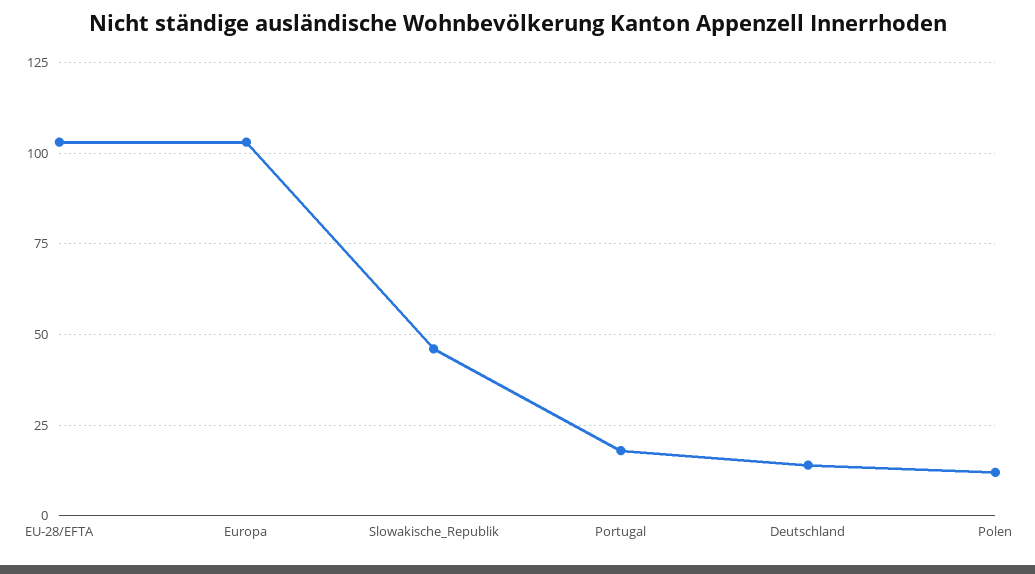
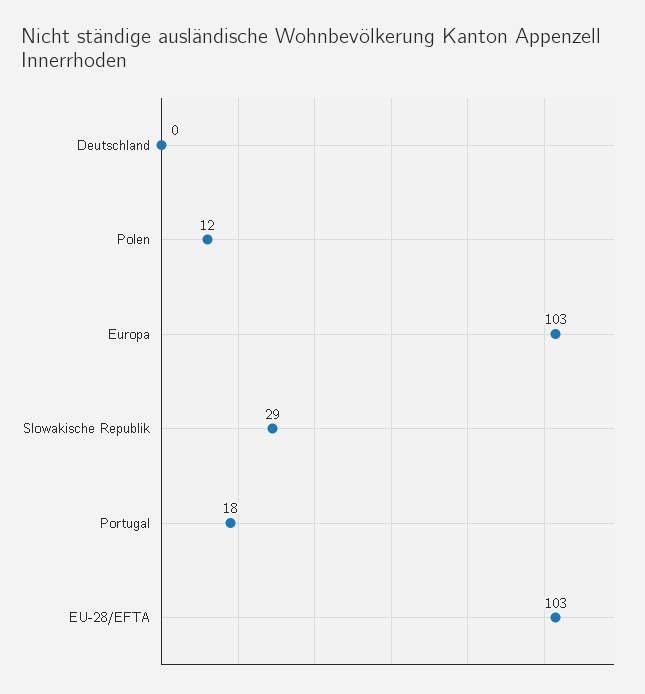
Slowakische_Republik: 45 -> 29
Deutschland: 15 -> 0

